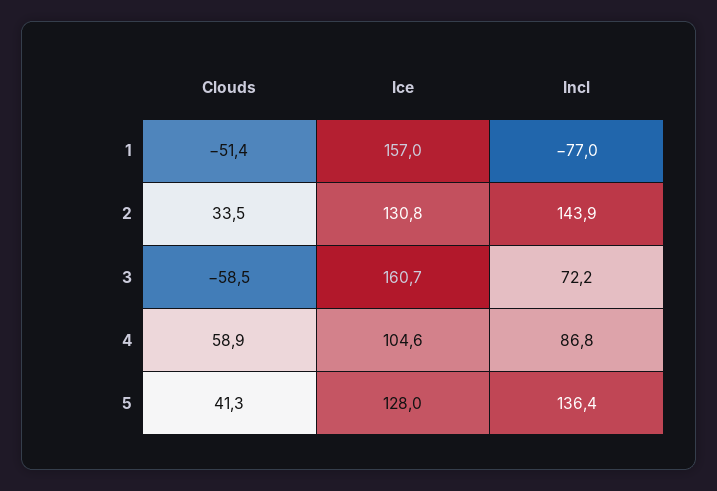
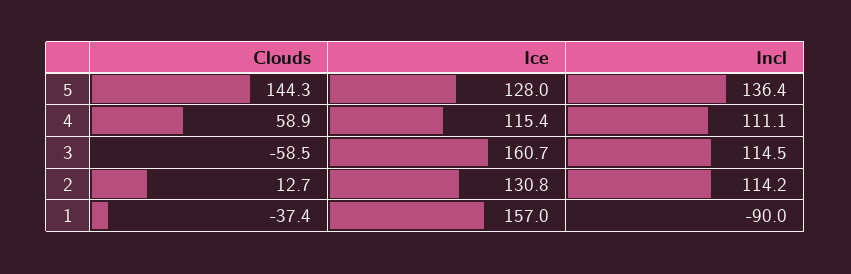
Clouds, 1: -51.4 -> -37.4
Incl, 1: -77 -> -90
Clouds, 2: 33.5 -> 12.7
Incl, 2: 143.9 -> 114.2
Incl, 3: 72.2 -> 114.5
Ice, 4: 104.6 -> 115.4
Incl, 4: 86.8 -> 111.1
Clouds, 5: 41.3 -> 144.3

